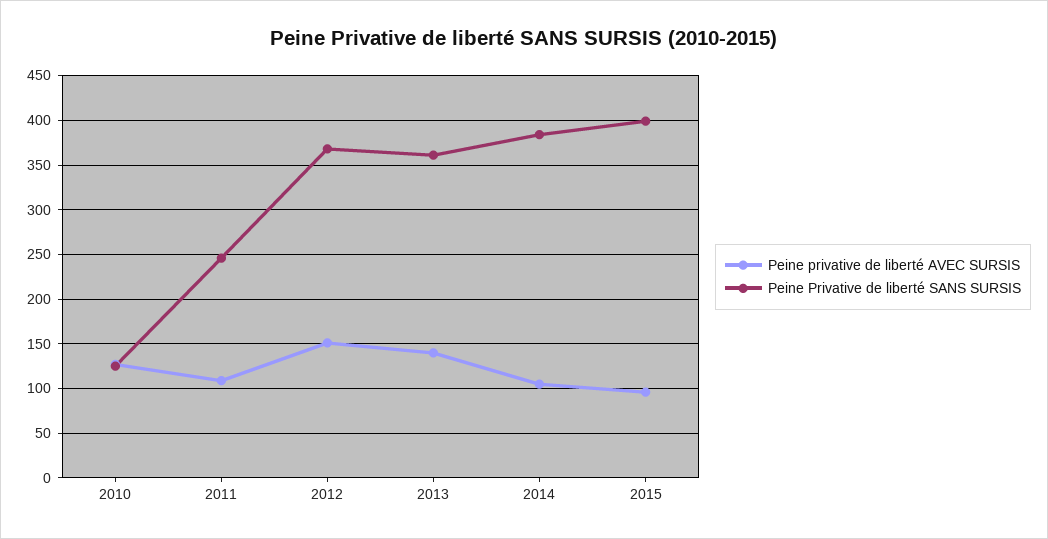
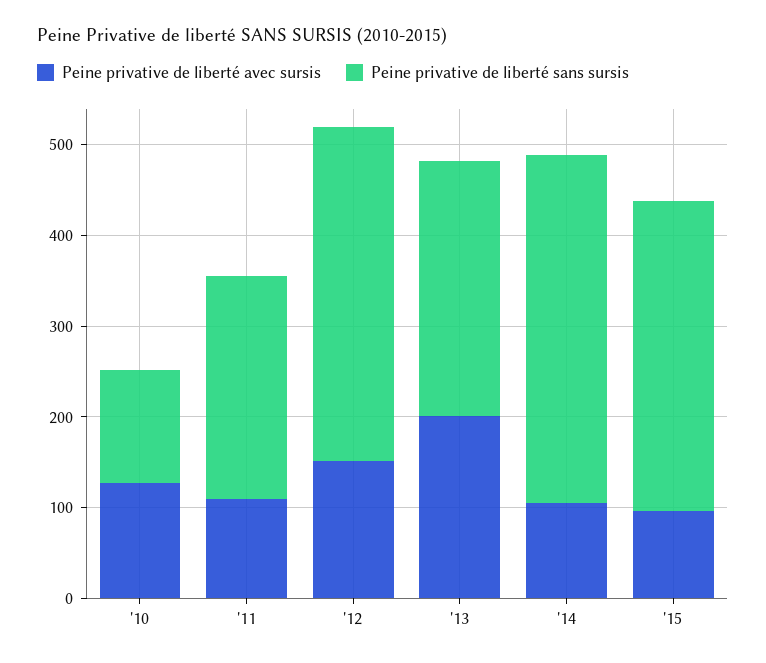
Peine privative de liberté AVEC SURSIS, 2013: 140 -> 200
Peine Privative de liberté SANS SURSIS, 2013: 360 -> 280
Peine Privative de liberté SANS SURSIS, 2015: 400 -> 340

